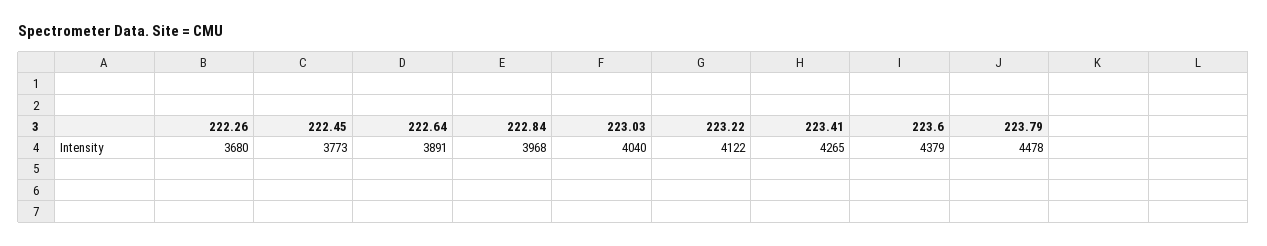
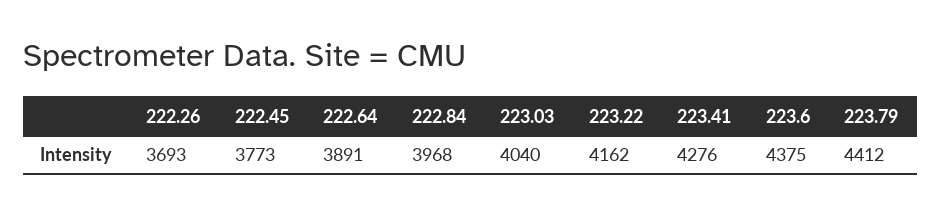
222.26: 3680 -> 3693
223.22: 4122 -> 4162
223.41: 4265 -> 4276
223.6: 4379 -> 4375
223.79: 4478 -> 4412

